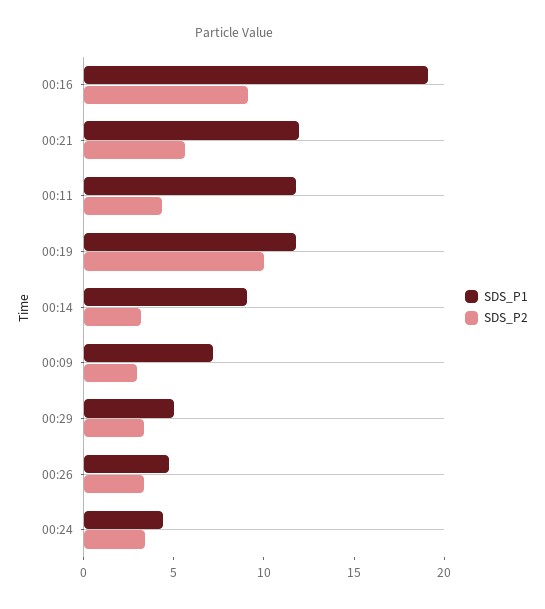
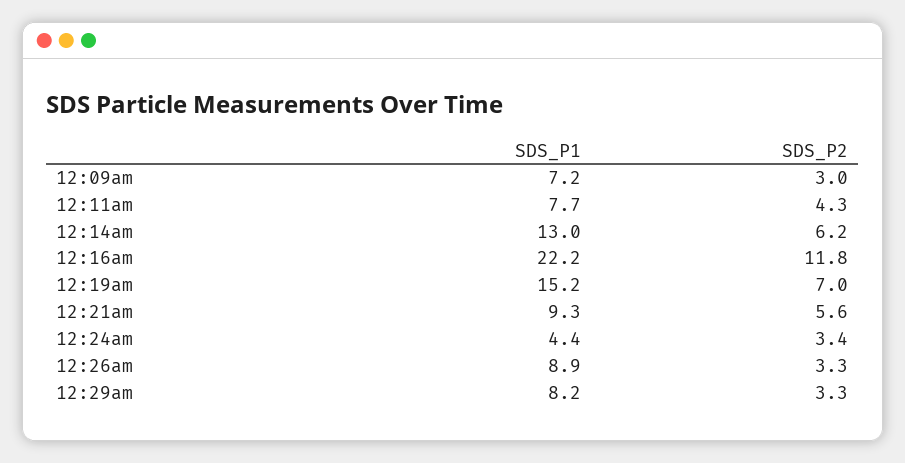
SDS_P1, 00:16: 19 -> 22.2
SDS_P2, 00:16: 9 -> 11.8
SDS_P1, 00:21: 12 -> 9.3
SDS_P1, 00:11: 12 -> 7.7
SDS_P1, 00:19: 12 -> 15.2
SDS_P2, 00:19: 10 -> 7
SDS_P1, 00:14: 9 -> 13
SDS_P2, 00:14: 3 -> 6.2
SDS_P1, 00:29: 5 -> 8.2
SDS_P1, 00:26: 5 -> 8.9

